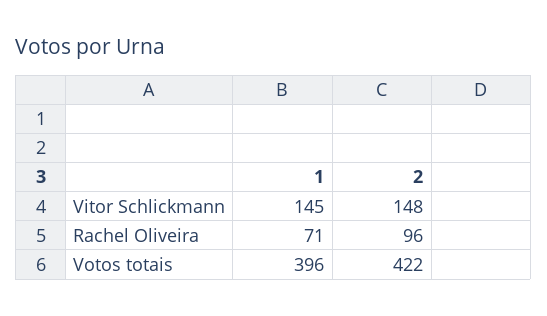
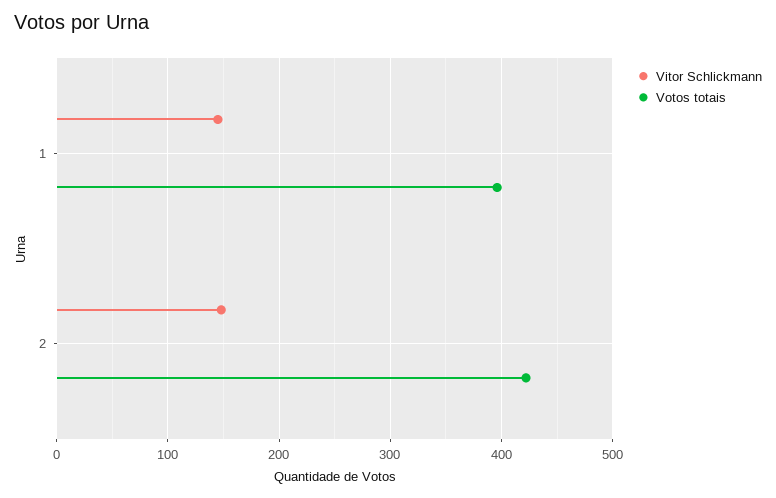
Rachel Oliveira, 1: 71 -> none
Rachel Oliveira, 2: 96 -> none

